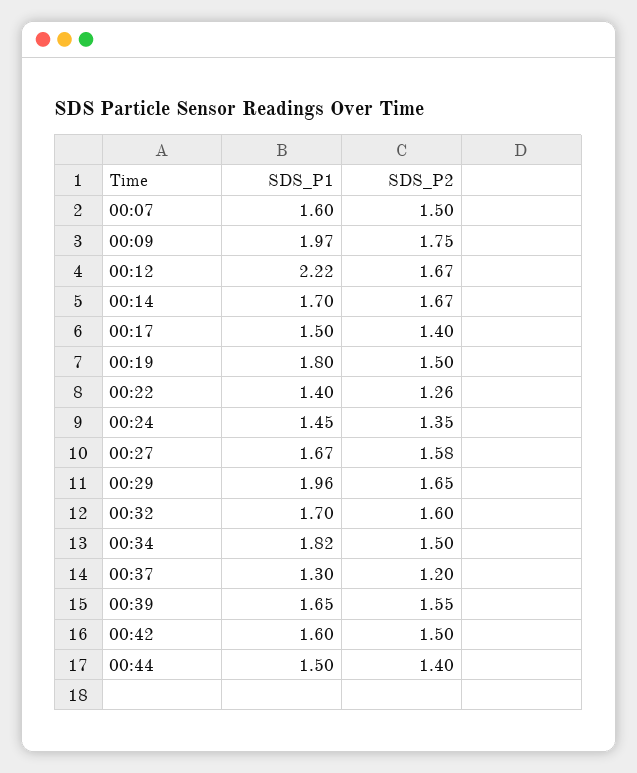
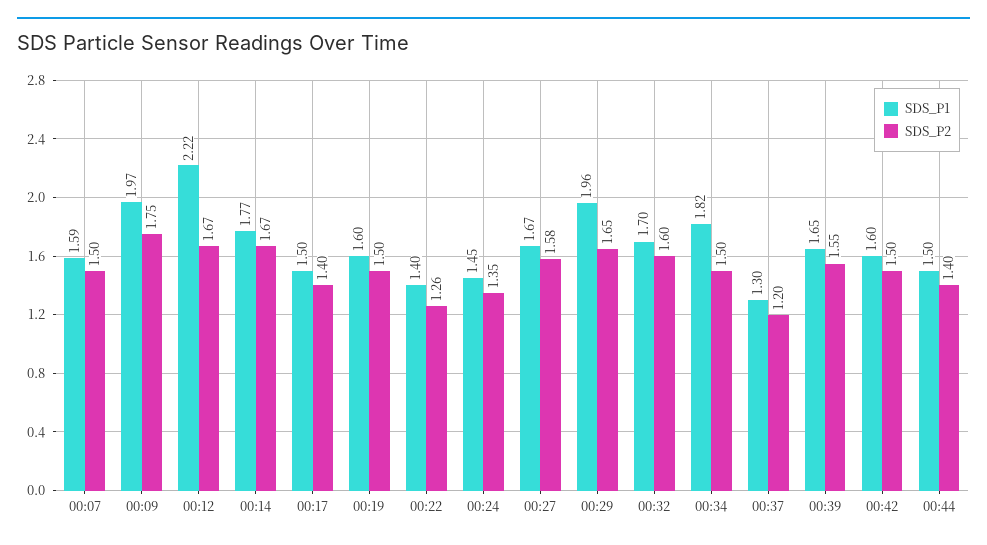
SDS_P1, 00:07: 1.6 -> 1.59
SDS_P1, 00:14: 1.7 -> 1.77
SDS_P1, 00:19: 1.8 -> 1.6

